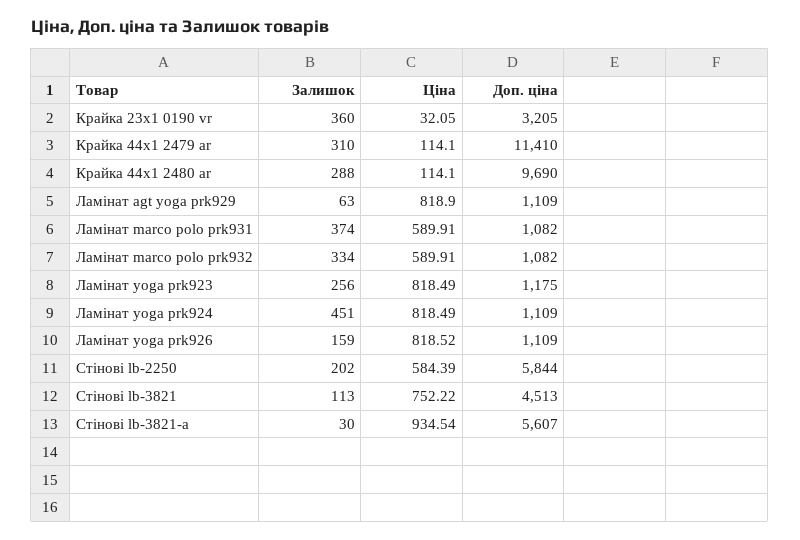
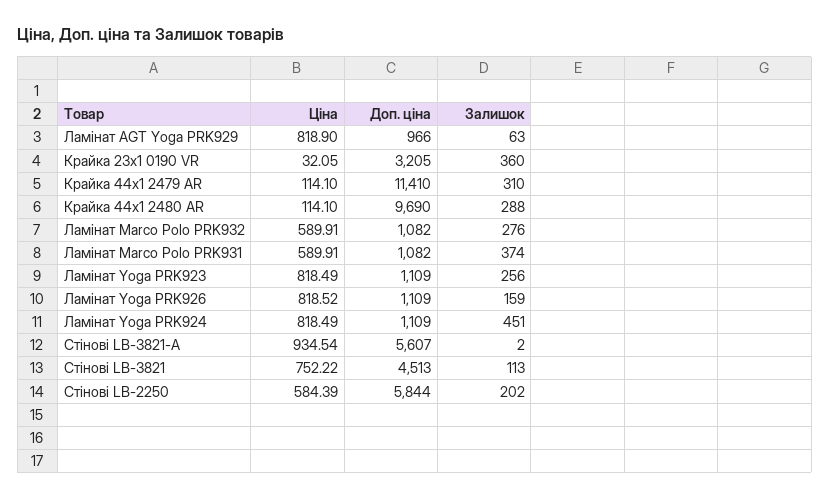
Доп. ціна, Ламінат agt yoga prk929: 1109 -> 966
Залишок, Ламінат marco polo prk932: 334 -> 276
Доп. ціна, Ламінат yoga prk923: 1175 -> 1109
Залишок, Стінові lb-3821-а: 30 -> 2

